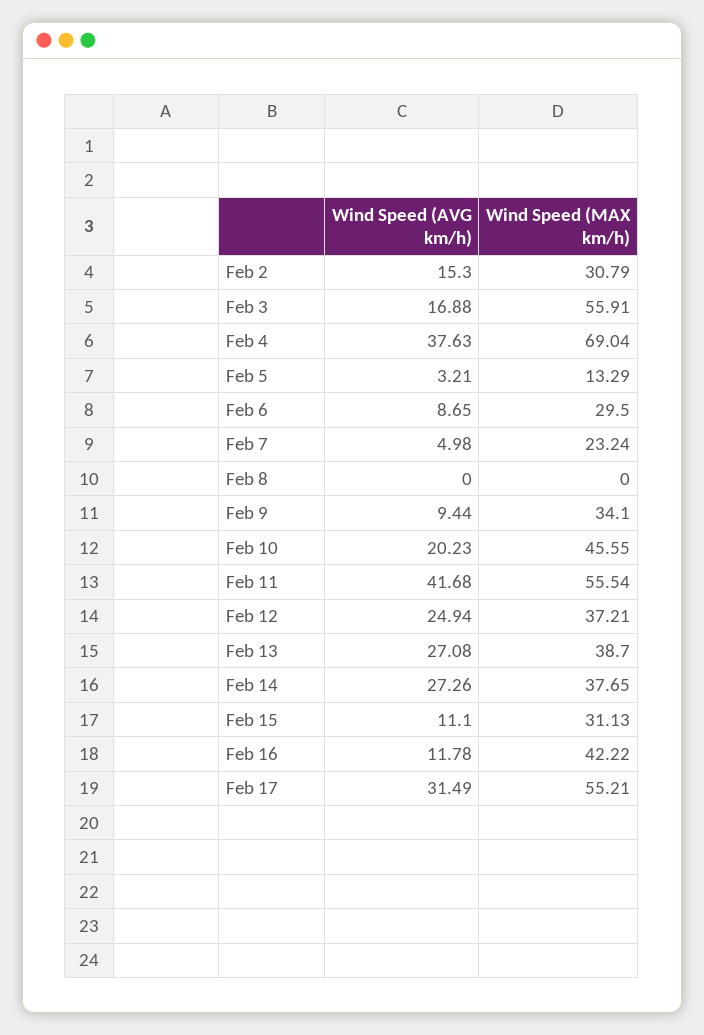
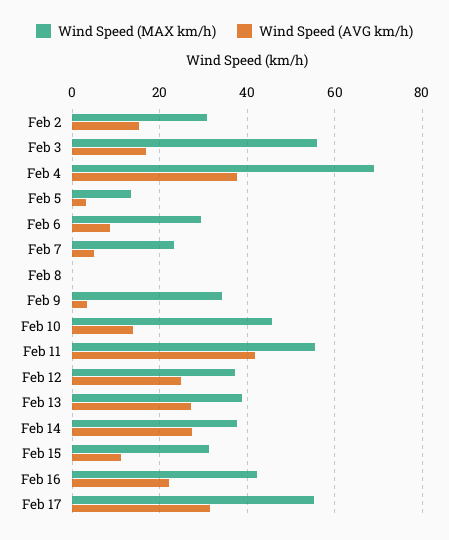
Wind Speed (AVG km/h), Feb 9: 9.44 -> 4
Wind Speed (AVG km/h), Feb 10: 20.23 -> 14
Wind Speed (AVG km/h), Feb 16: 11.78 -> 22

